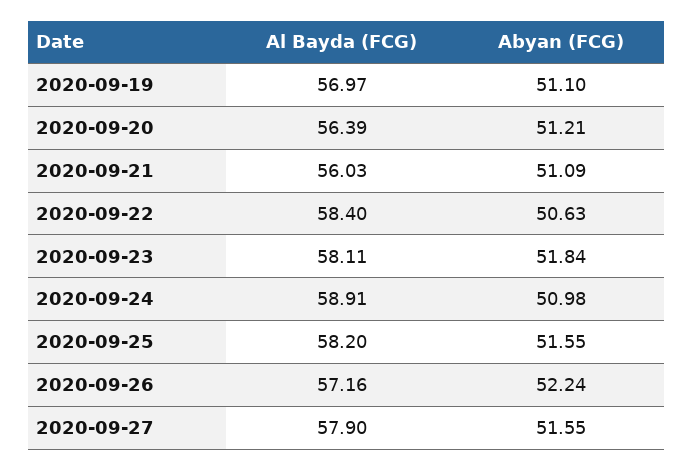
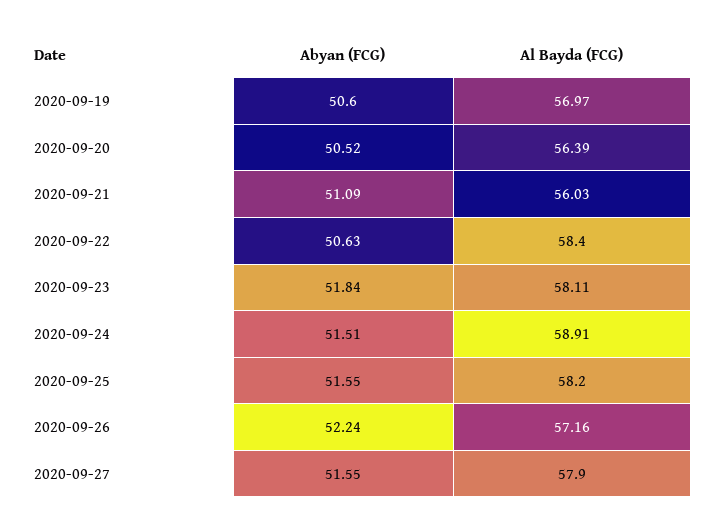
Abyan (FCG), 2020-09-19: 51.1 -> 50.6
Abyan (FCG), 2020-09-20: 51.21 -> 50.52
Abyan (FCG), 2020-09-24: 50.98 -> 51.51

